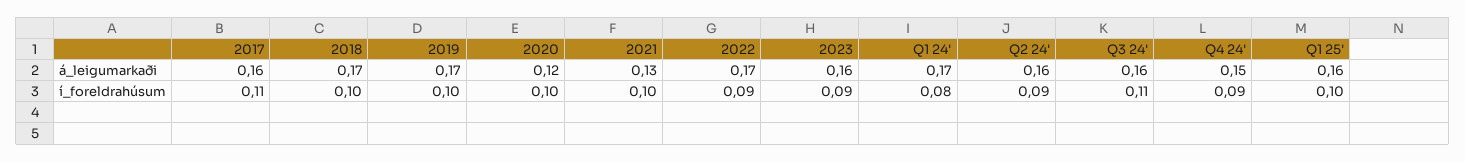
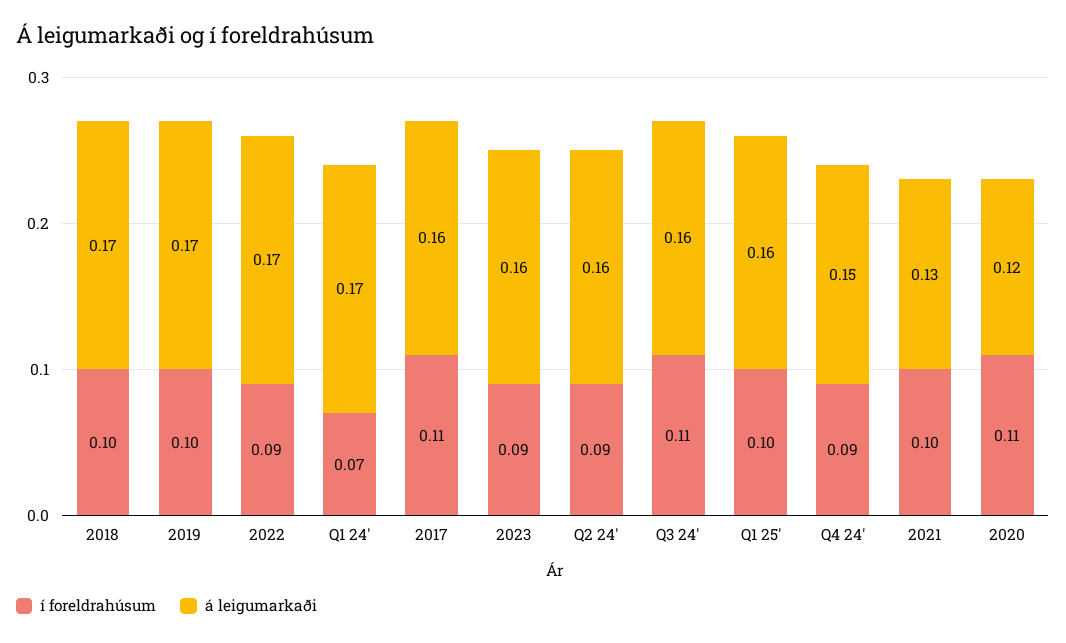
í_foreldrahúsum, 2020: 0.1 -> 0.11
í_foreldrahúsum, Q1 24': 0.08 -> 0.07

